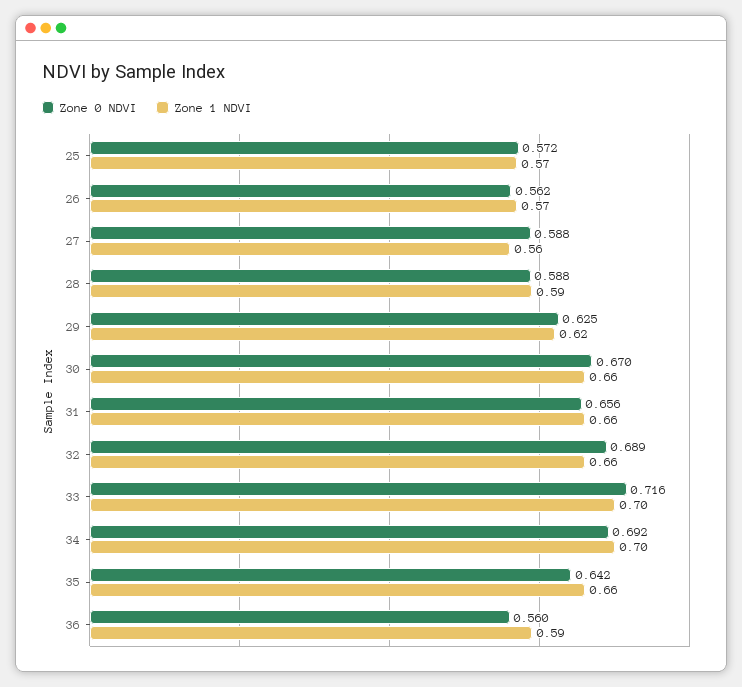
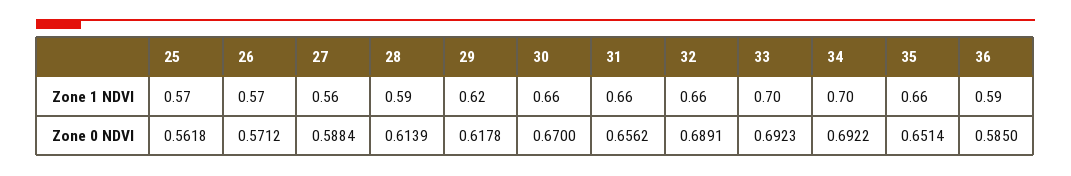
Zone 0 NDVI, 25: 0.572 -> 0.5618
Zone 0 NDVI, 26: 0.562 -> 0.5712
Zone 0 NDVI, 28: 0.588 -> 0.6139
Zone 0 NDVI, 29: 0.625 -> 0.6178
Zone 0 NDVI, 33: 0.716 -> 0.6923
Zone 0 NDVI, 35: 0.642 -> 0.6514
Zone 0 NDVI, 36: 0.56 -> 0.585

